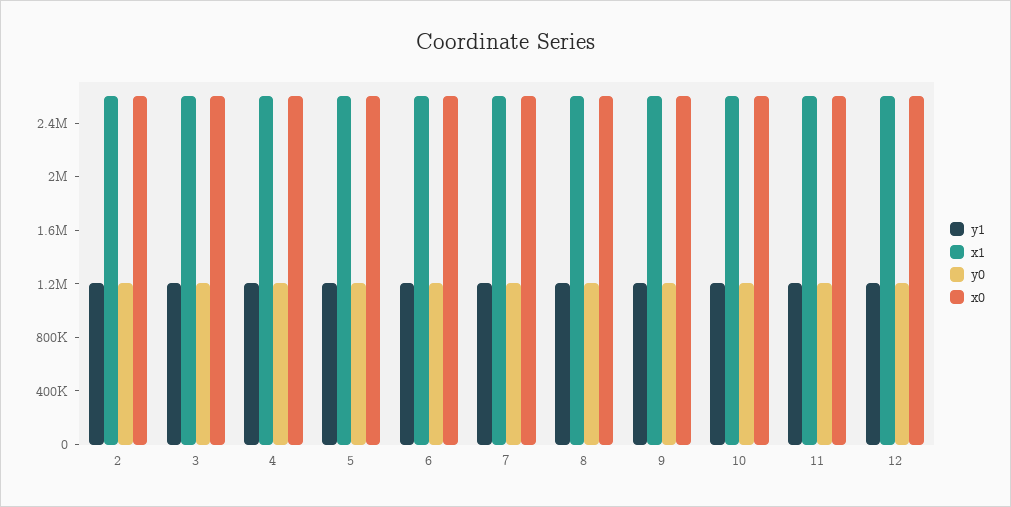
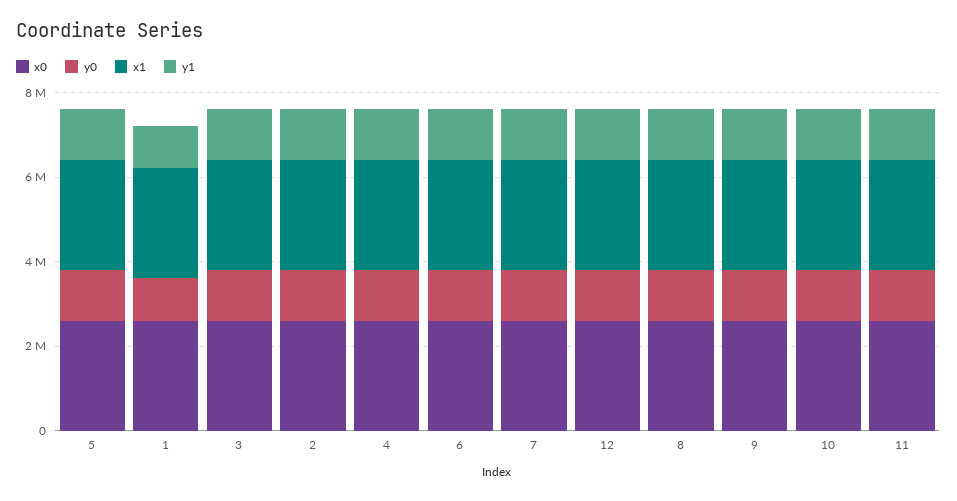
x0, 1: none -> 2500000
y0, 1: none -> 1000000
x1, 1: none -> 2500000
y1, 1: none -> 1000000

